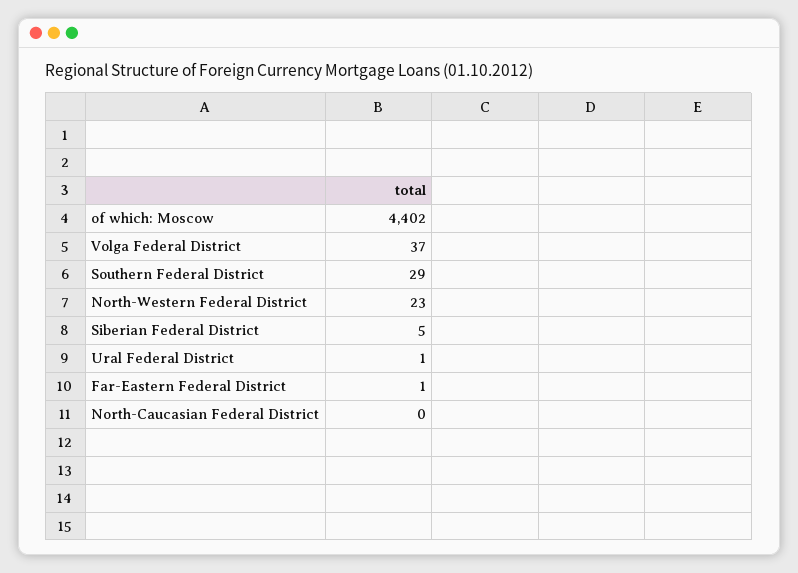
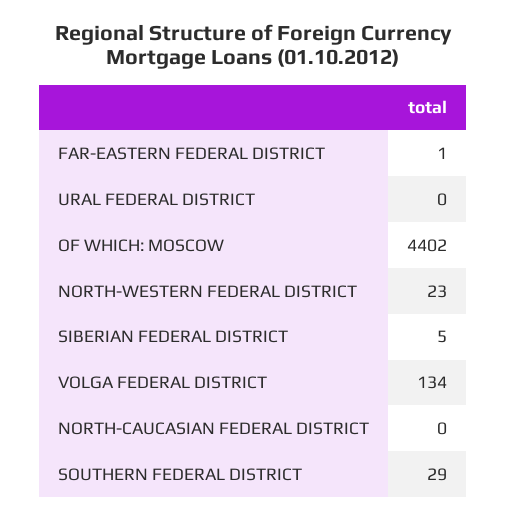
Volga Federal District: 37 -> 134
Ural Federal District: 1 -> 0

